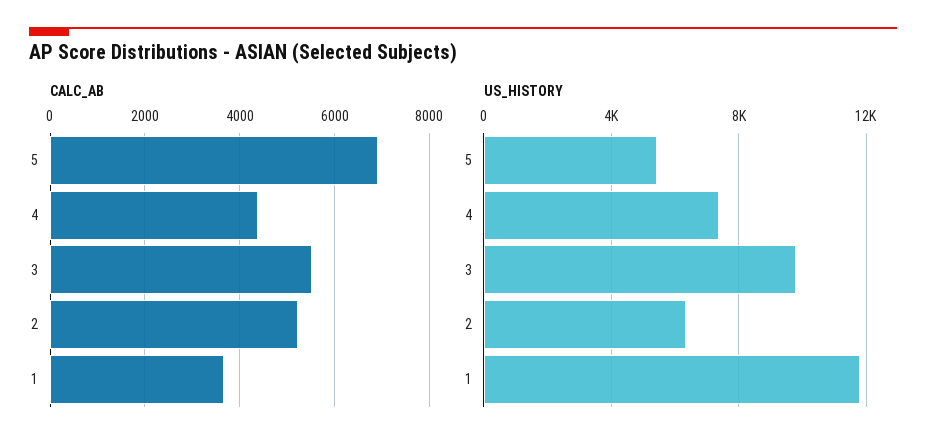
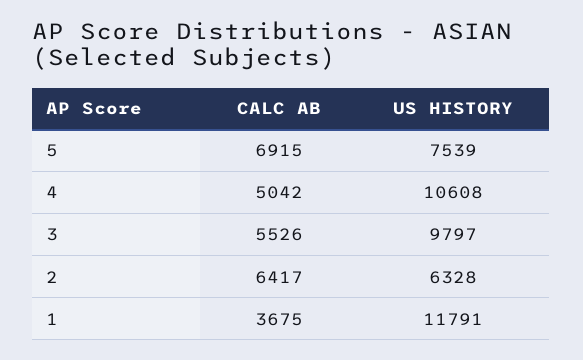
CALC_AB, 4: 4400 -> 5042
CALC_AB, 2: 5200 -> 6417
US_HISTORY, 5: 5500 -> 7539
US_HISTORY, 4: 7500 -> 10608

